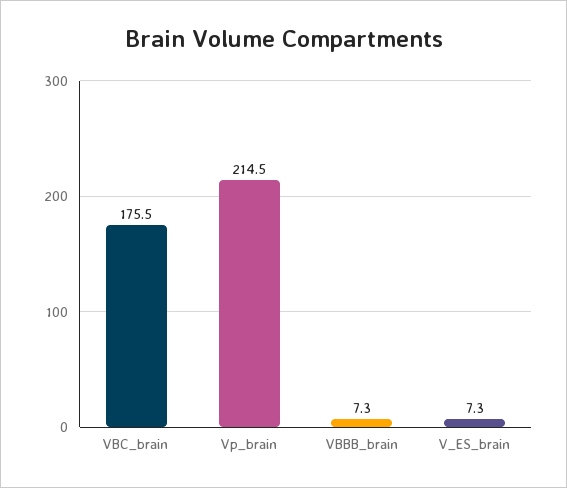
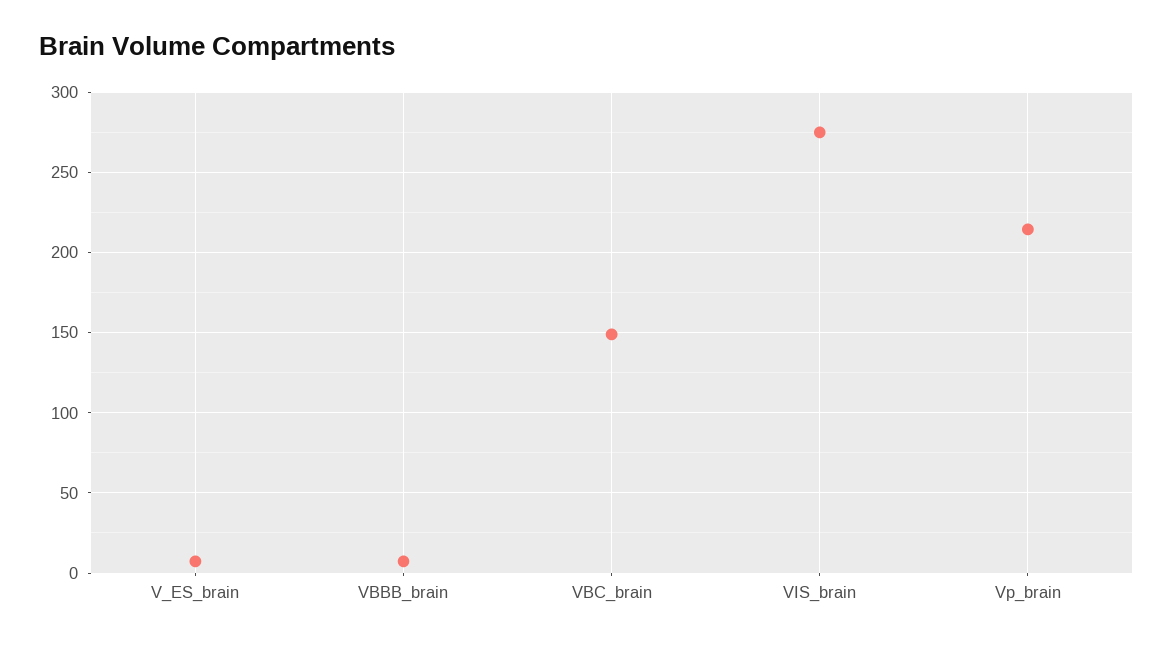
VBC_brain: 175.5 -> 150
VIS_brain: none -> 275

